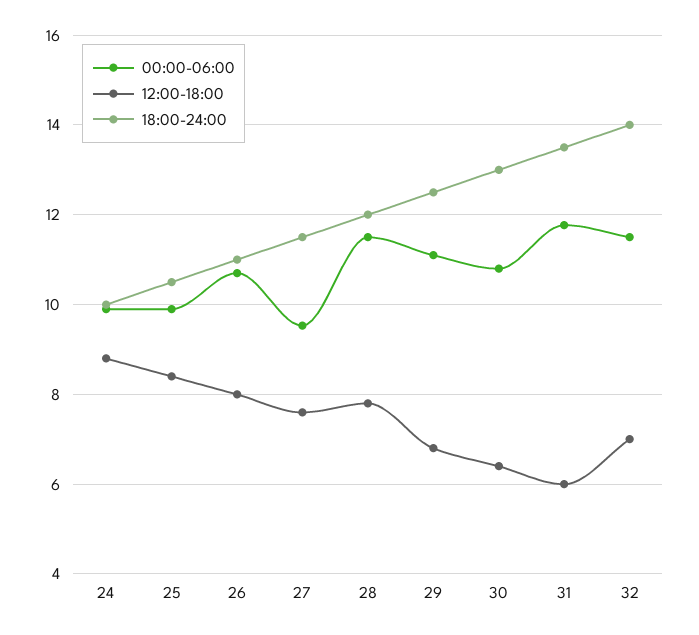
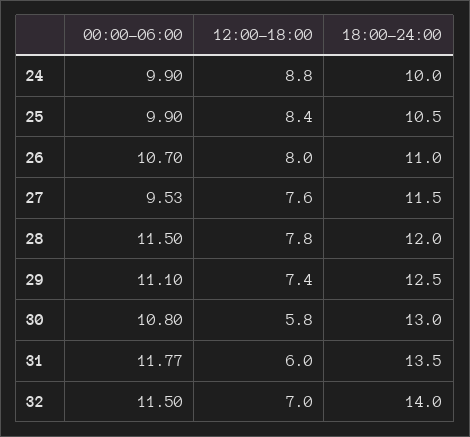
12:00-18:00, 29: 6.8 -> 7.4
12:00-18:00, 30: 6.4 -> 5.8

